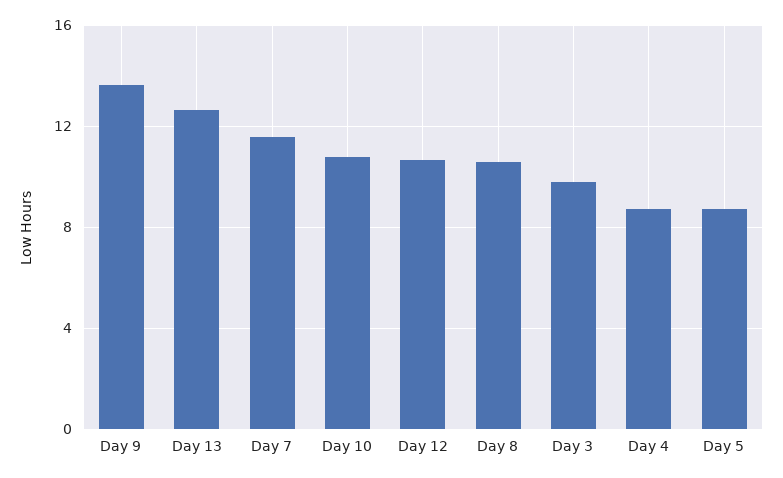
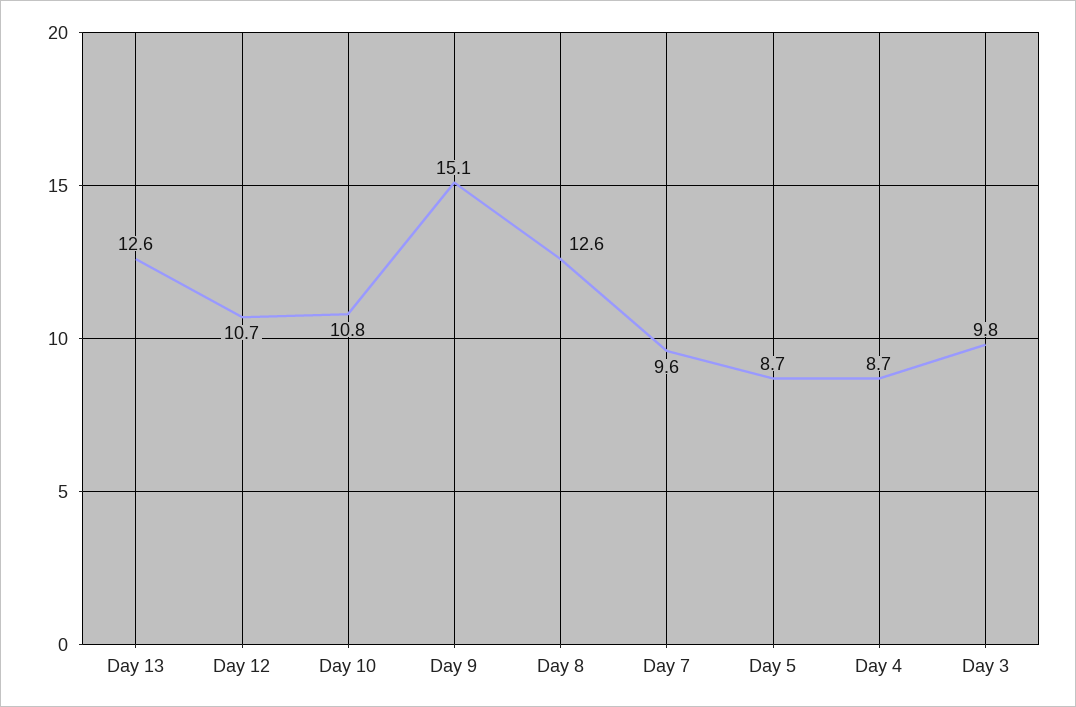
Day 9: 13.5 -> 15.1
Day 7: 11.5 -> 9.6
Day 8: 10.5 -> 12.6

